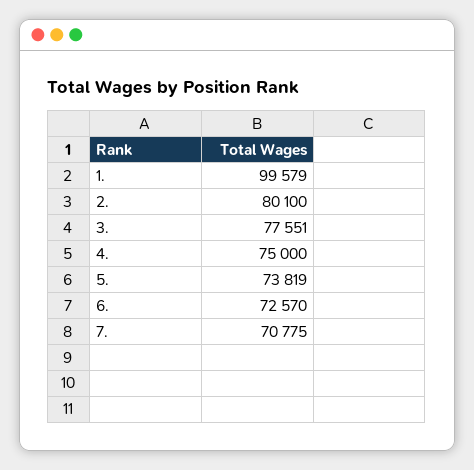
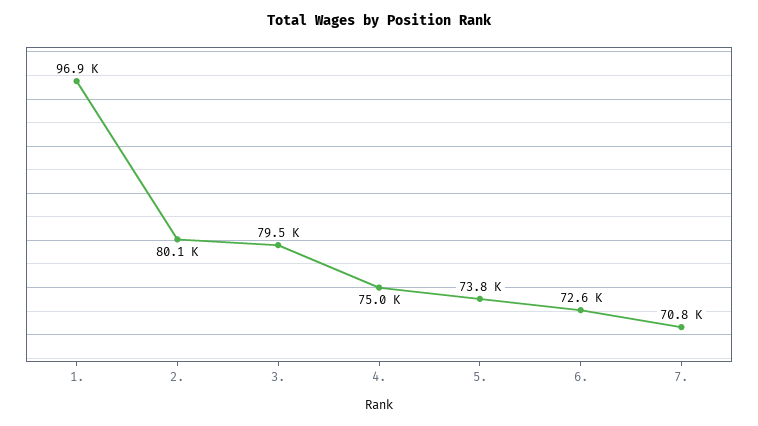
1.: 99579 -> 96900
3.: 77551 -> 79500

